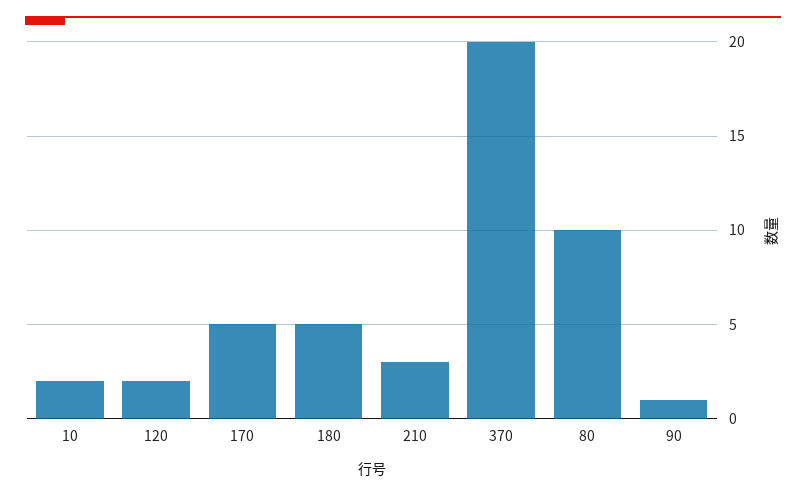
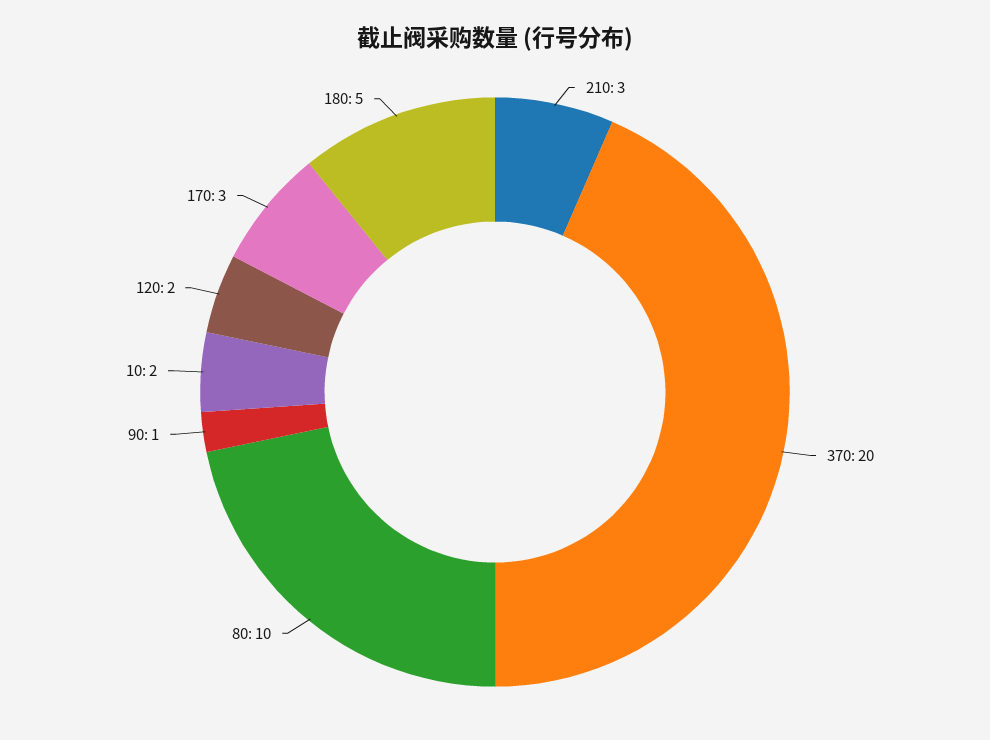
170: 5 -> 3

